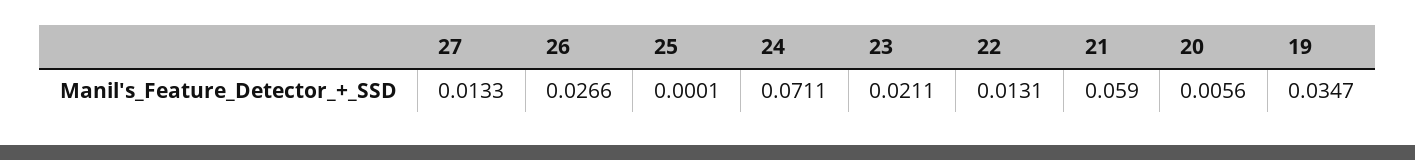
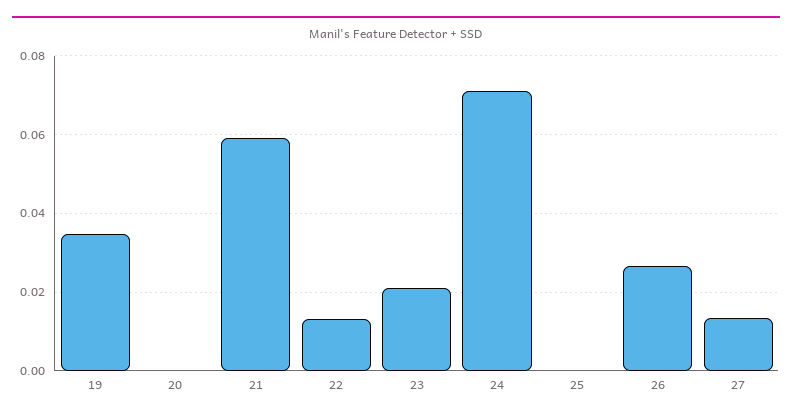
20: 0.0056 -> 0

